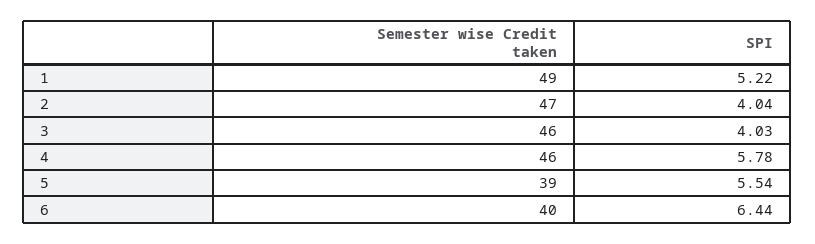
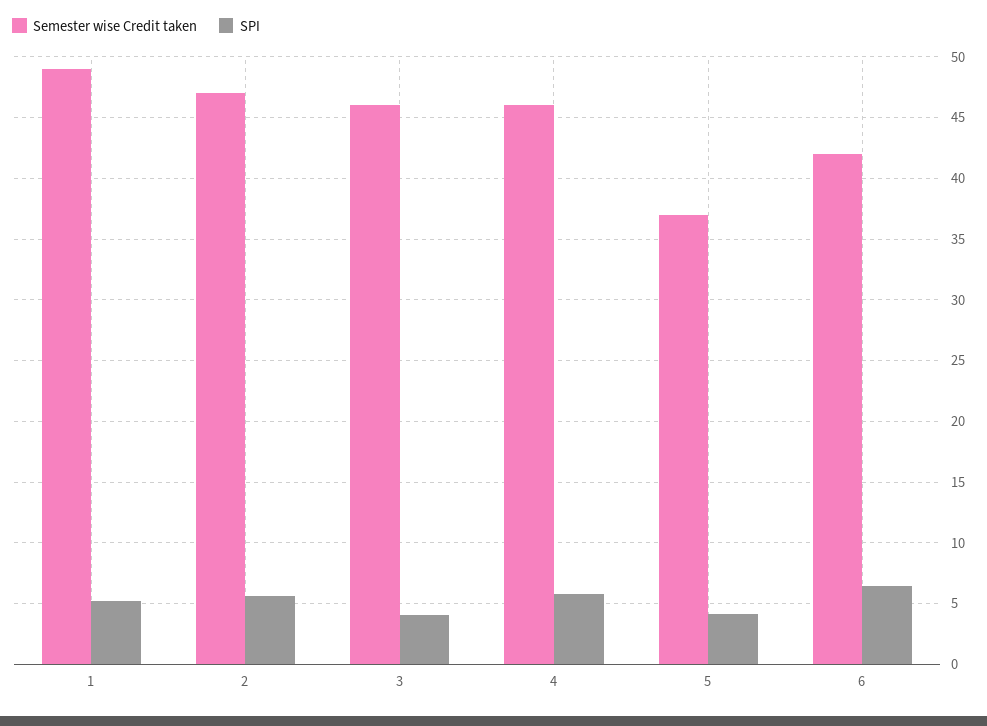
SPI, 2: 4.04 -> 5.5
Semester wise Credit taken, 5: 39 -> 37
SPI, 5: 5.54 -> 4
Semester wise Credit taken, 6: 40 -> 42

